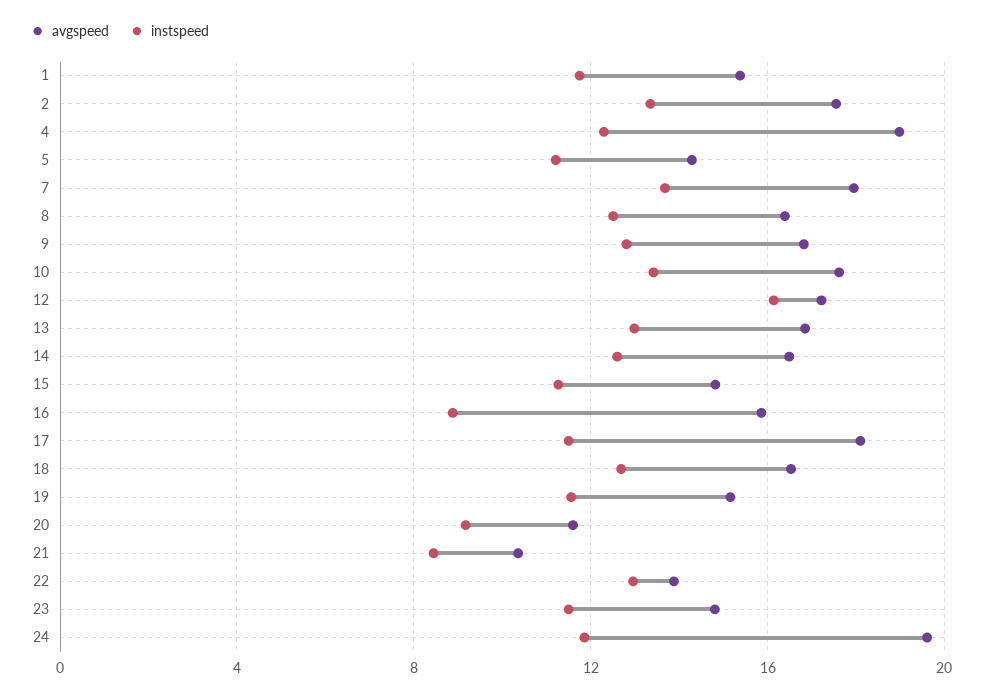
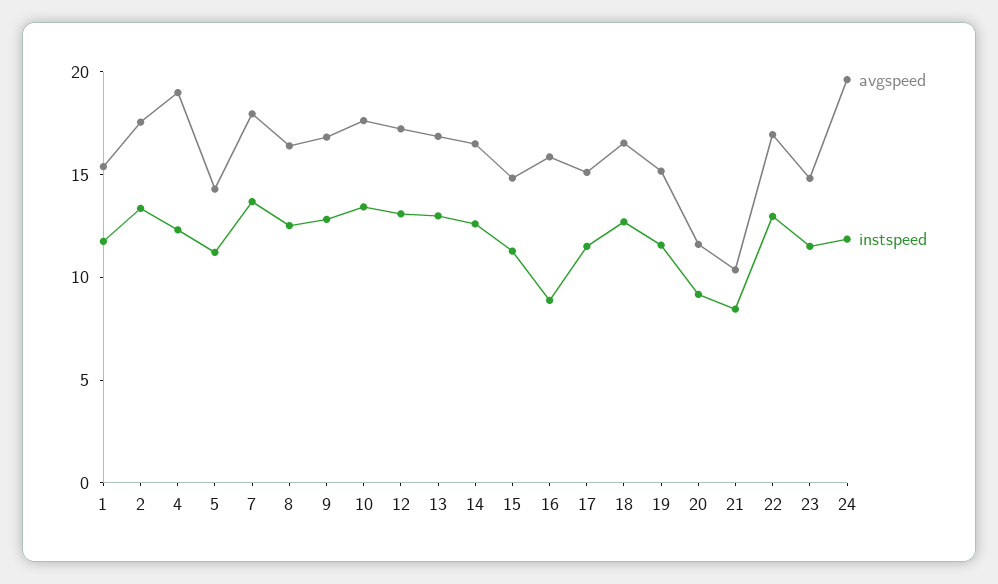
instspeed, 12: 16 -> 13
avgspeed, 17: 18 -> 15
avgspeed, 22: 14 -> 17

